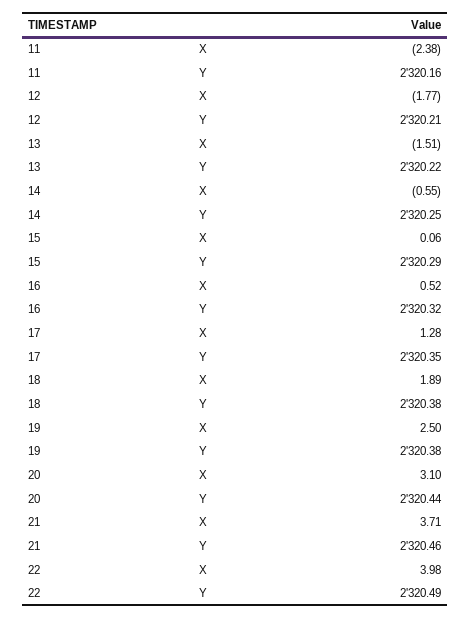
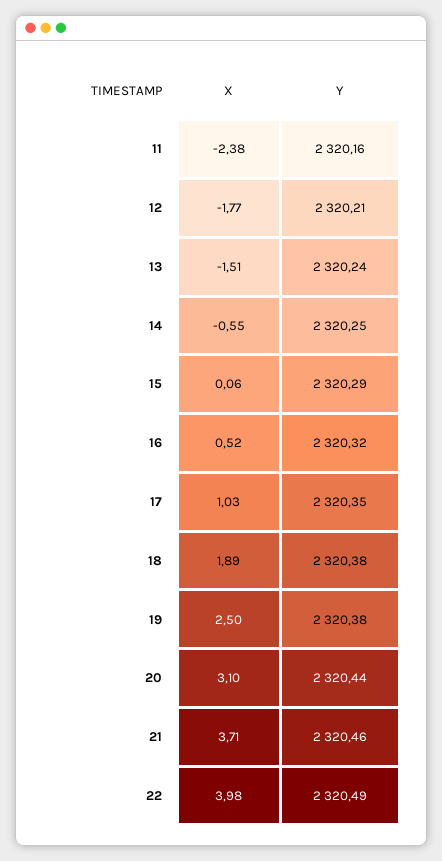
13, Y: 2320.22 -> 2320.24
17, X: 1.28 -> 1.03

